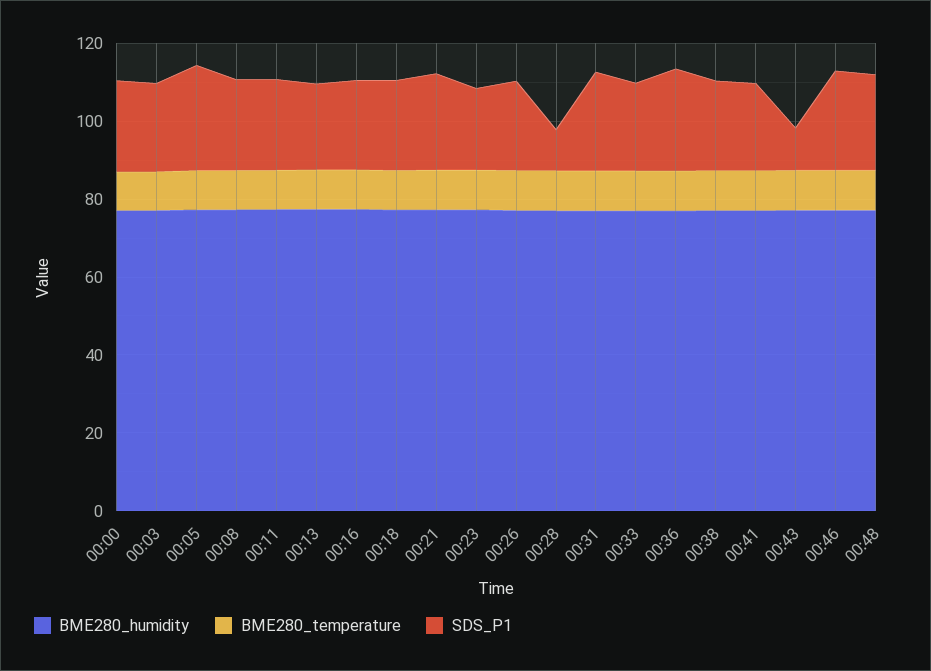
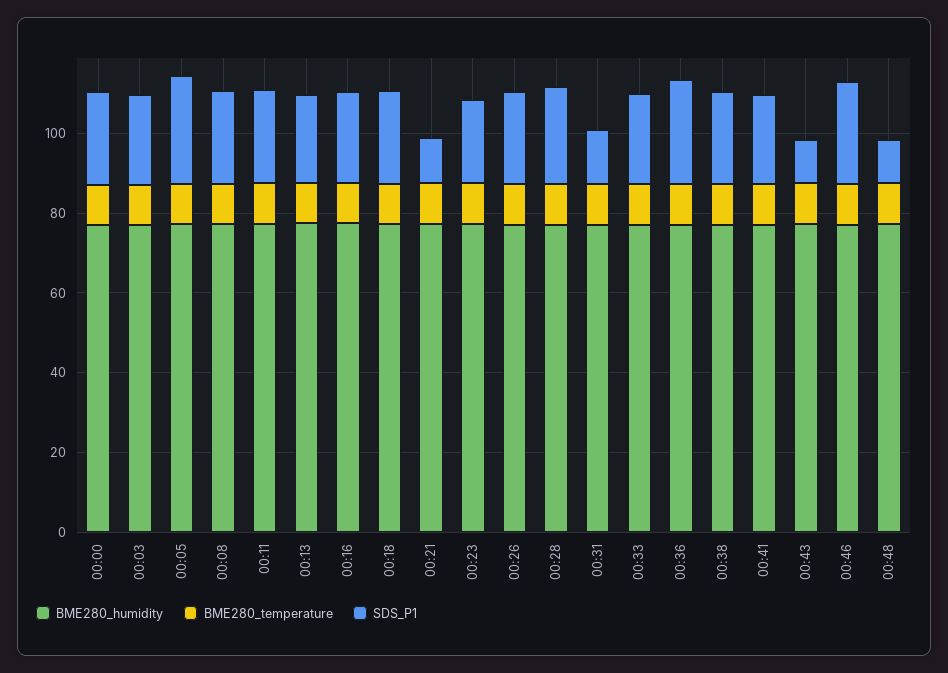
SDS_P1, 00:21: 25 -> 10
SDS_P1, 00:28: 10 -> 25
SDS_P1, 00:31: 25 -> 15
SDS_P1, 00:48: 25 -> 10

